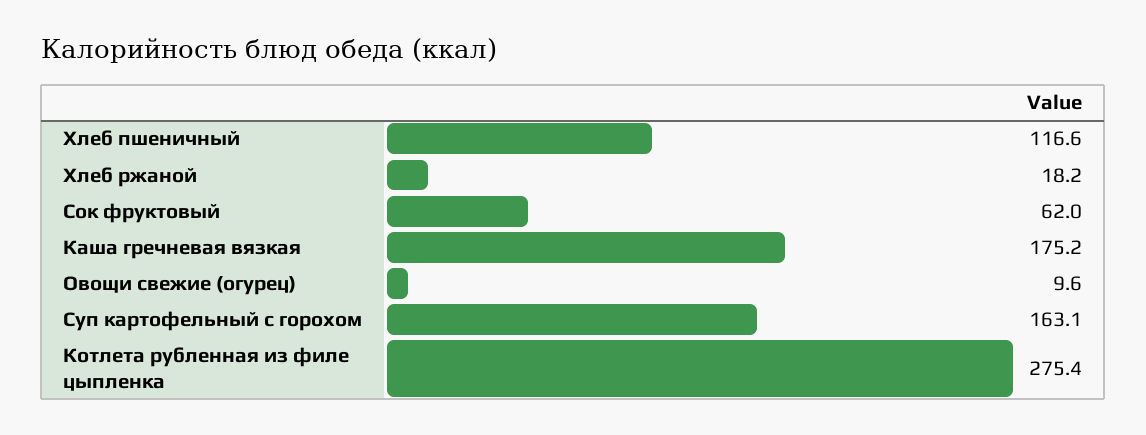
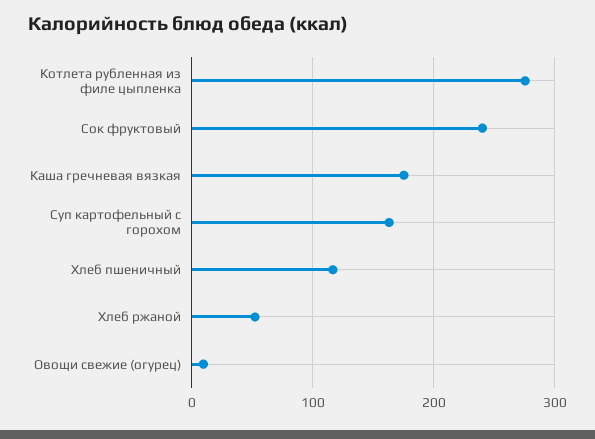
Хлеб ржаной: 18.2 -> 50
Сок фруктовый: 62 -> 240

